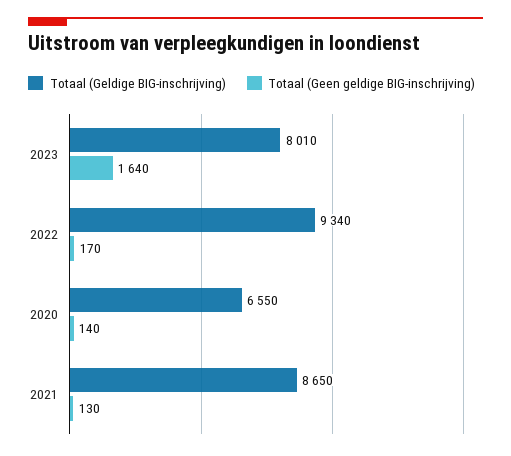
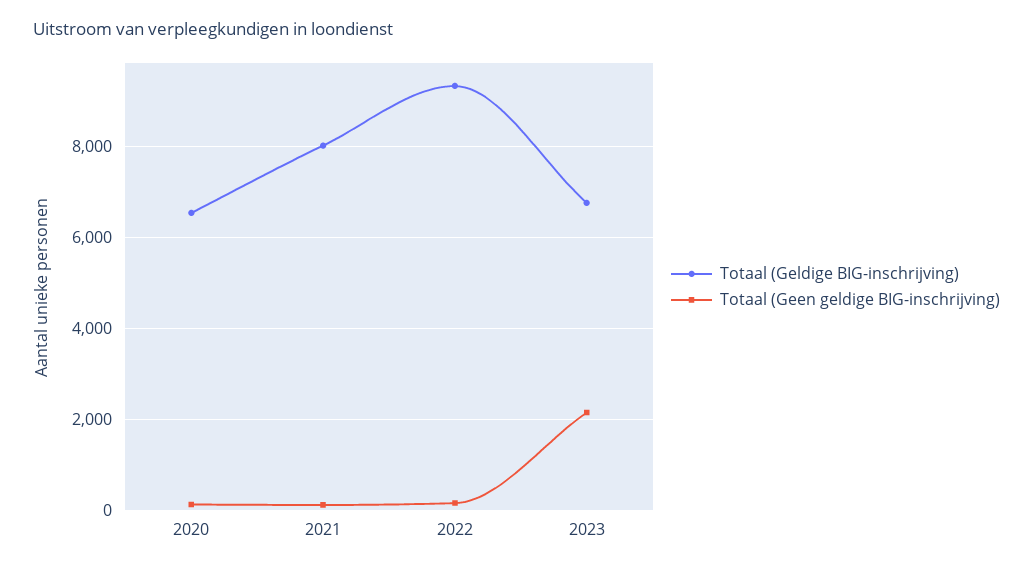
Totaal (Geldige BIG-inschrijving), 2023: 8010 -> 6800
Totaal (Geen geldige BIG-inschrijving), 2023: 1640 -> 2200
Totaal (Geldige BIG-inschrijving), 2021: 8650 -> 8000

